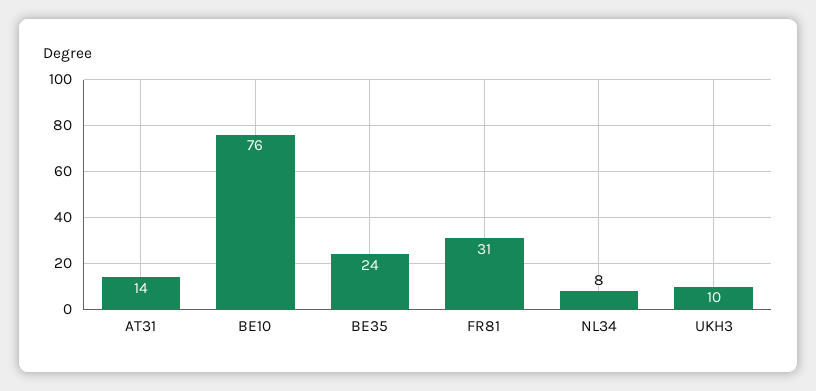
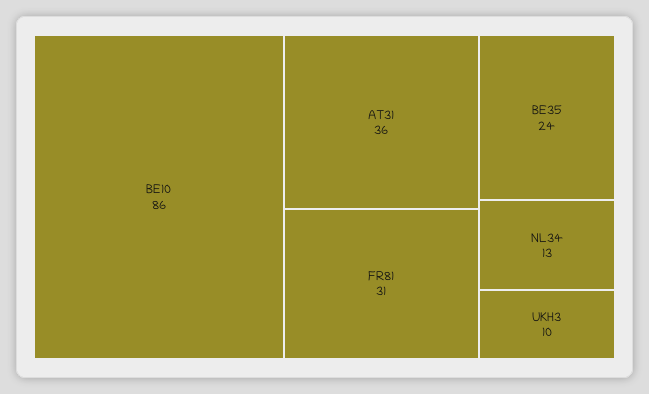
AT31: 14 -> 36
BE10: 76 -> 86
NL34: 8 -> 13

